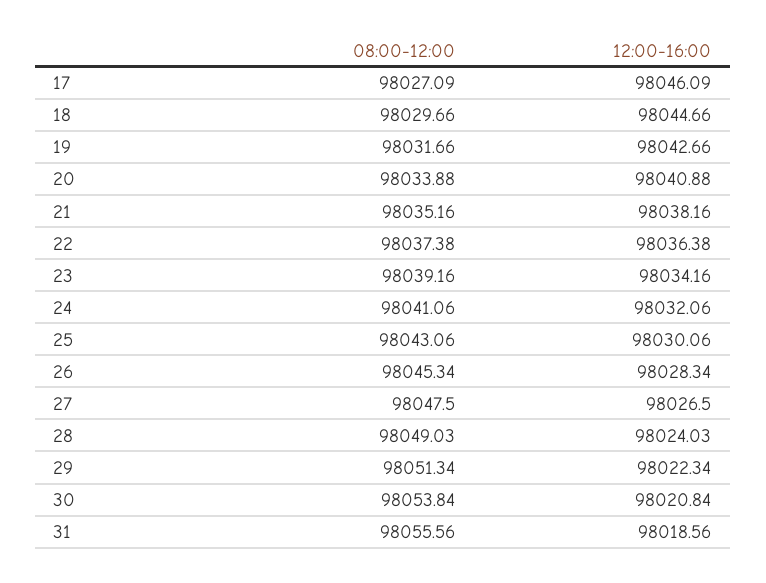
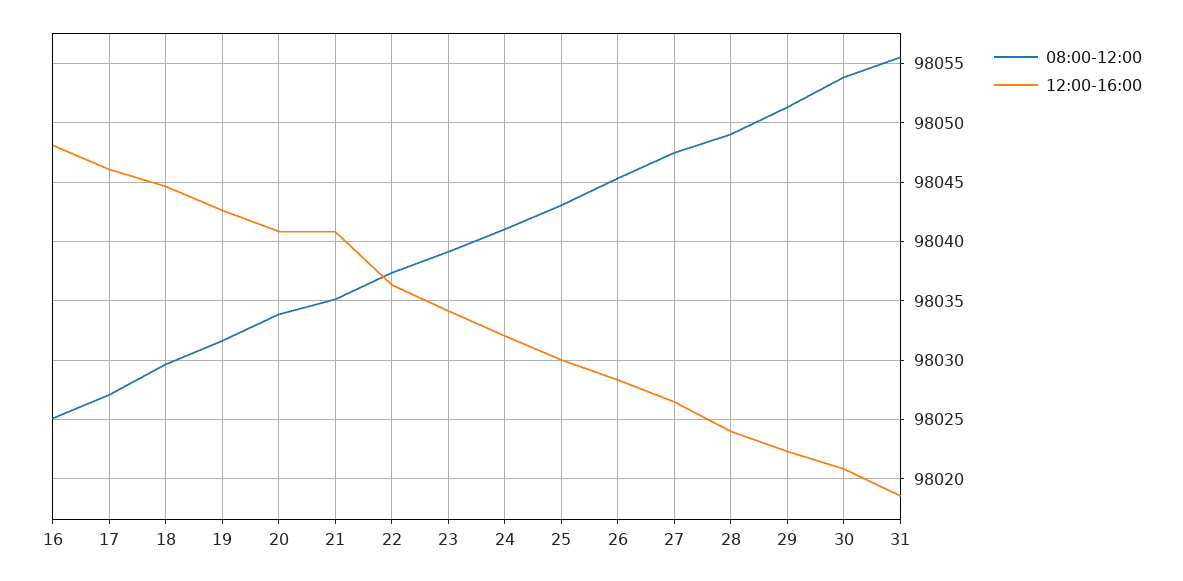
12:00-16:00, 21: 98038.16 -> 98041
08:00-12:00, 16: none -> 98025
12:00-16:00, 16: none -> 98048

